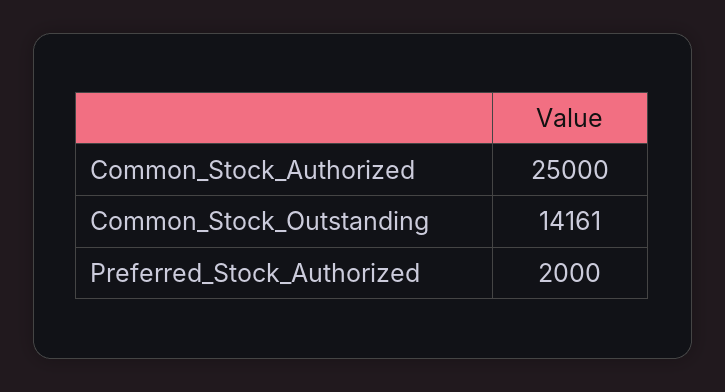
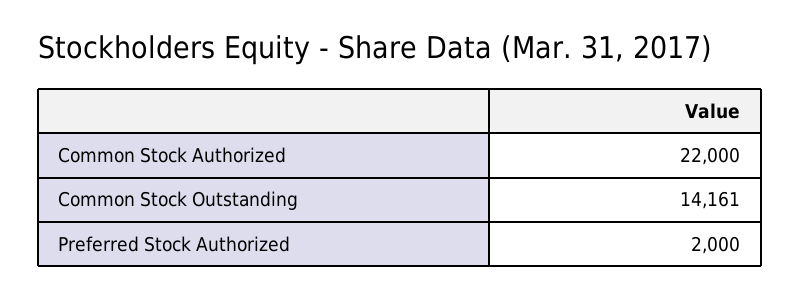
Common_Stock_Authorized: 25000 -> 22000

